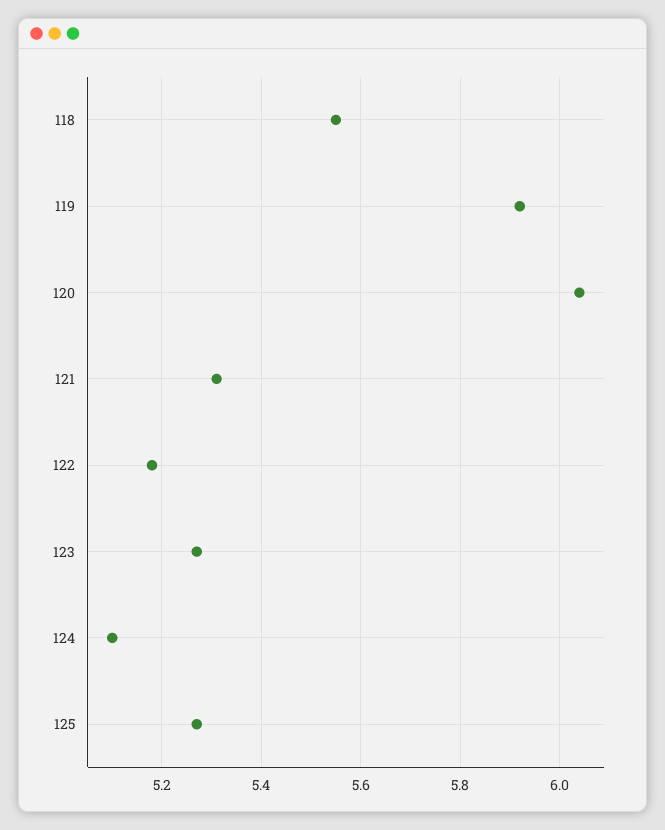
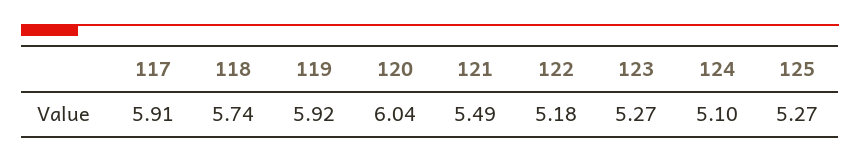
118: 5.55 -> 5.74
121: 5.3 -> 5.49
117: none -> 5.91

